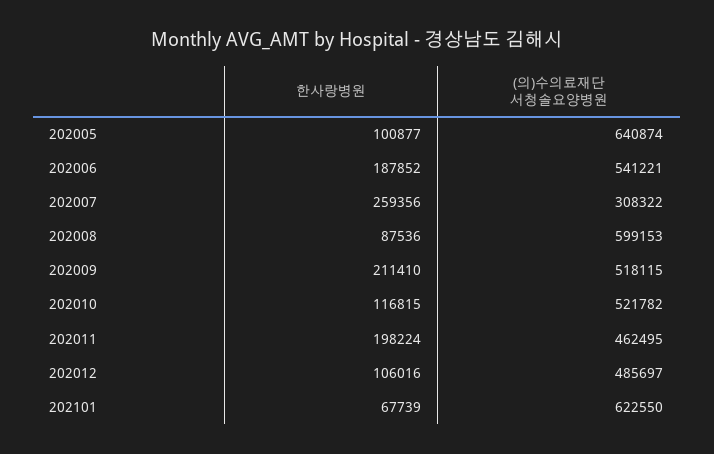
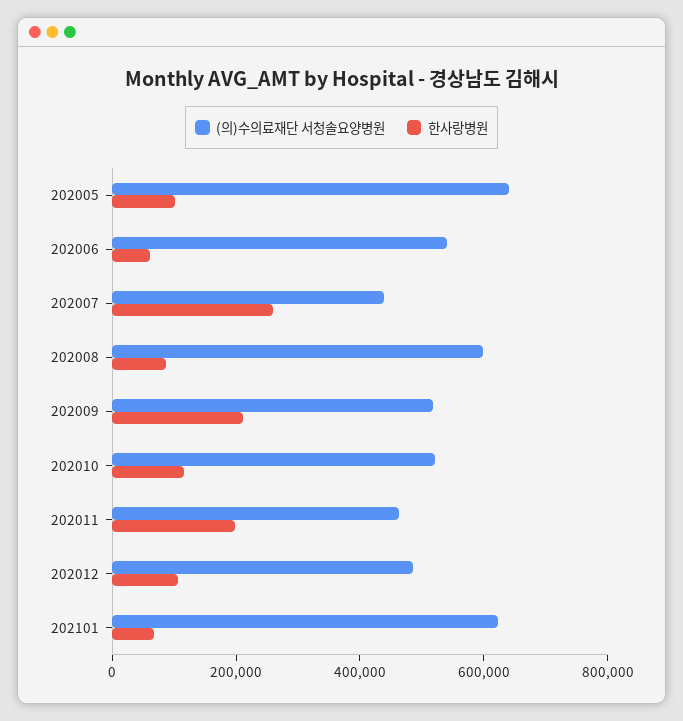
한사랑병원, 202006: 187852 -> 50000
(의)수의료재단 서청솔요양병원, 202007: 308322 -> 450000

